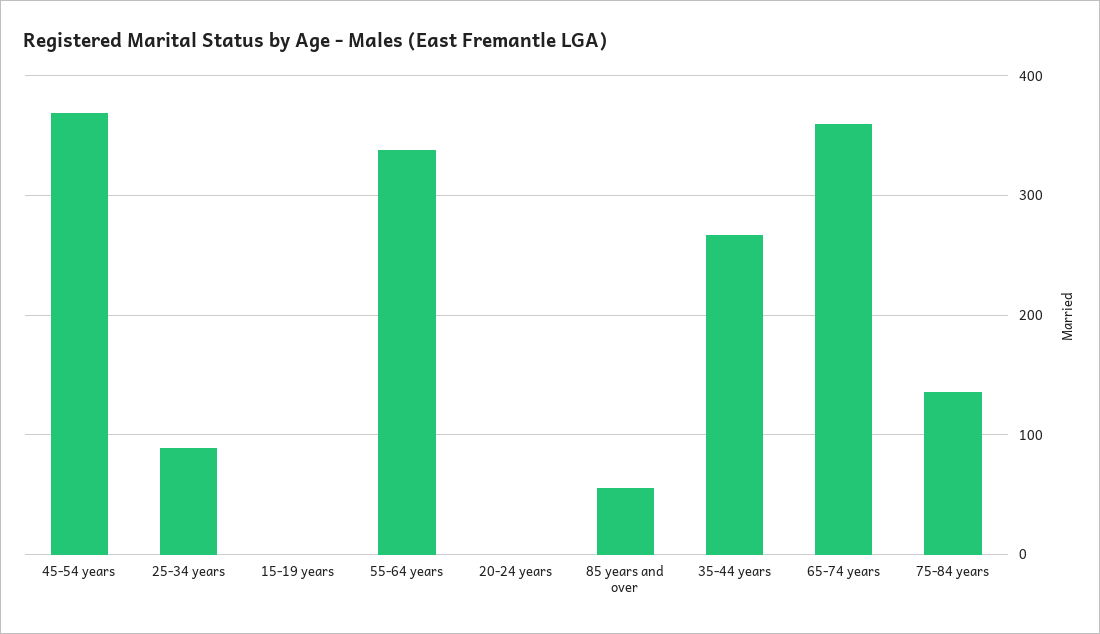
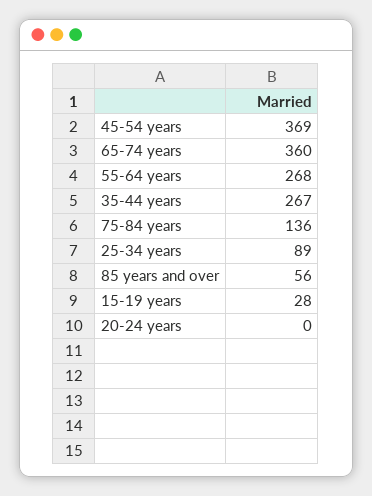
15-19 years: 0 -> 28
55-64 years: 340 -> 268

